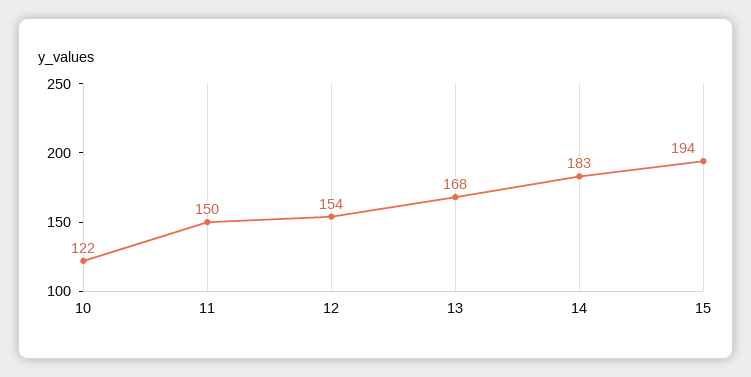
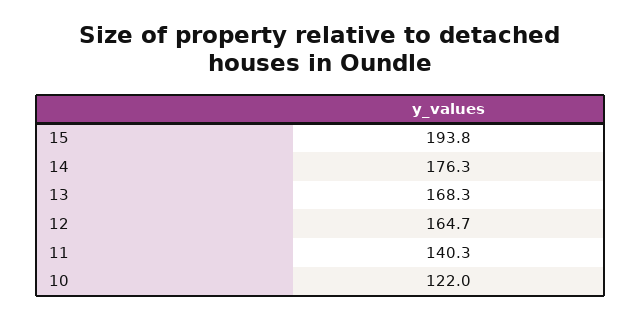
11: 150 -> 140.3
12: 154 -> 164.7
14: 183 -> 176.3

